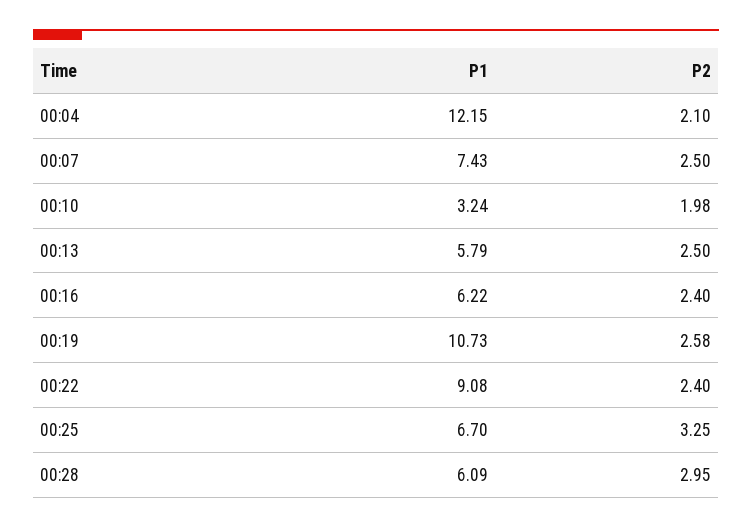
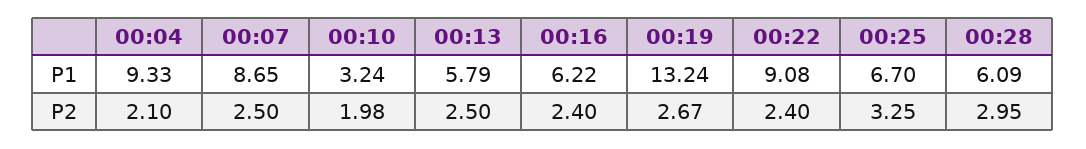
P1, 00:04: 12.15 -> 9.33
P1, 00:07: 7.43 -> 8.65
P1, 00:19: 10.73 -> 13.24
P2, 00:19: 2.58 -> 2.67

